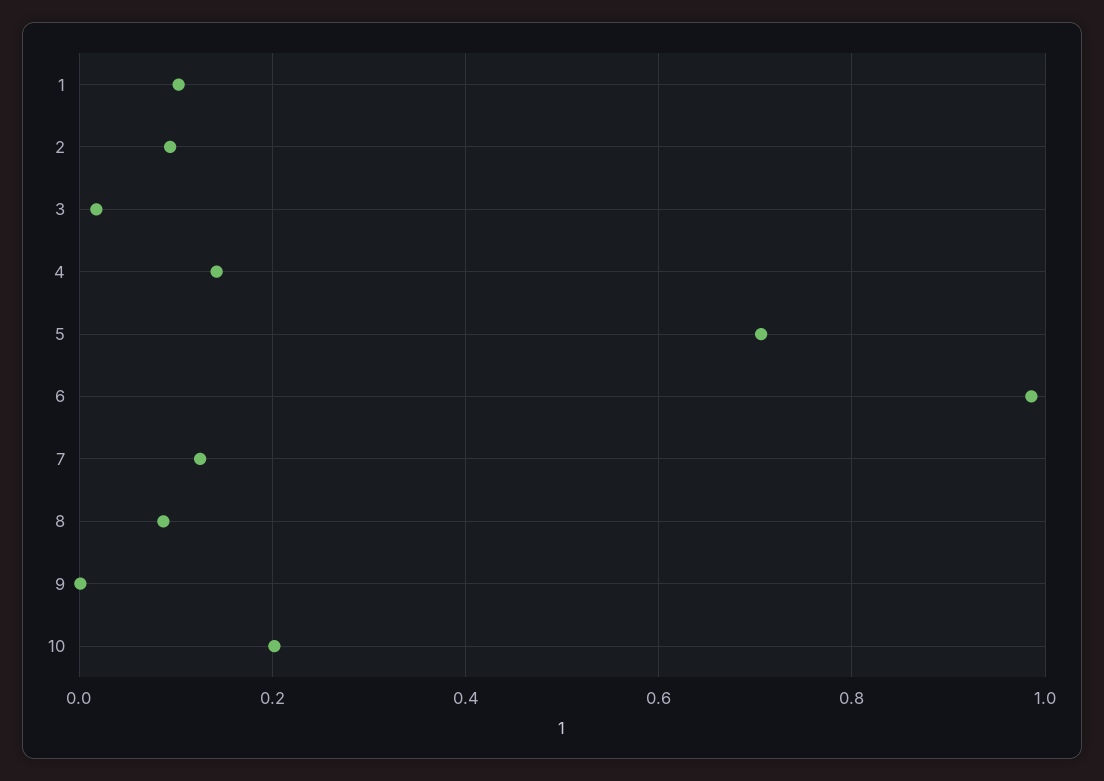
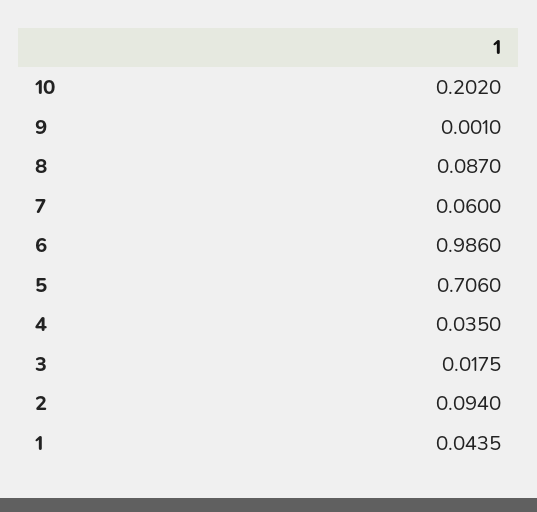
1: 0.1 -> 0.0435
4: 0.14 -> 0.035
7: 0.12 -> 0.06

